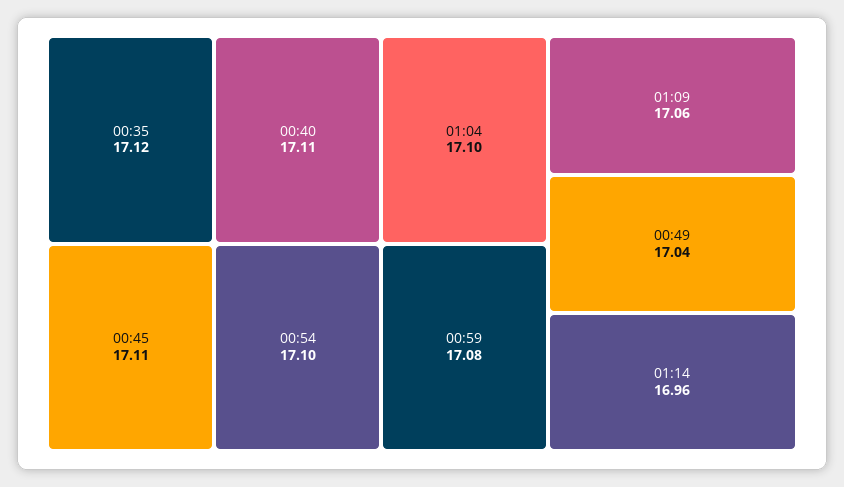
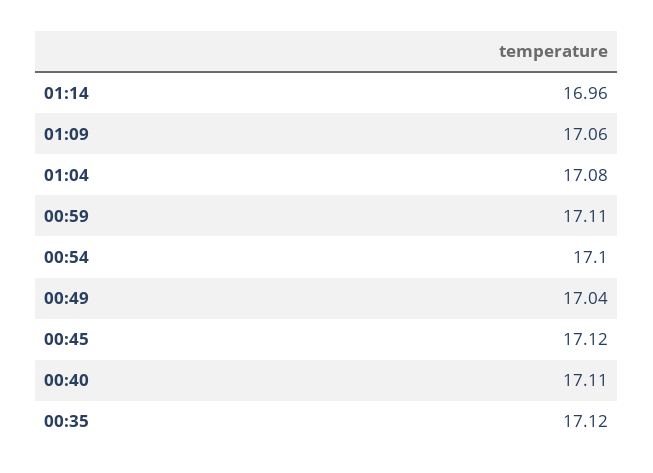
00:45: 17.11 -> 17.12
01:04: 17.1 -> 17.08
00:59: 17.08 -> 17.11

